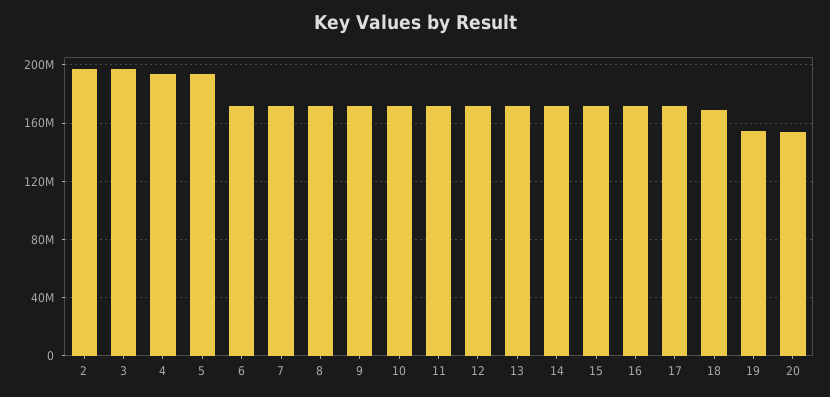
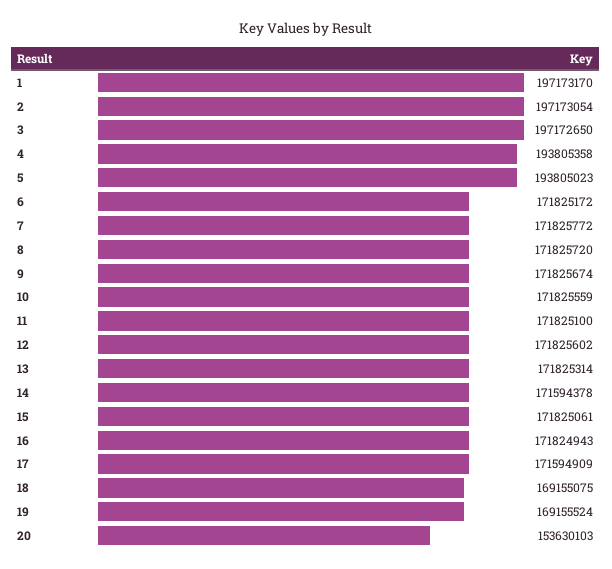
19: 155000000 -> 169155524
1: none -> 197173170

